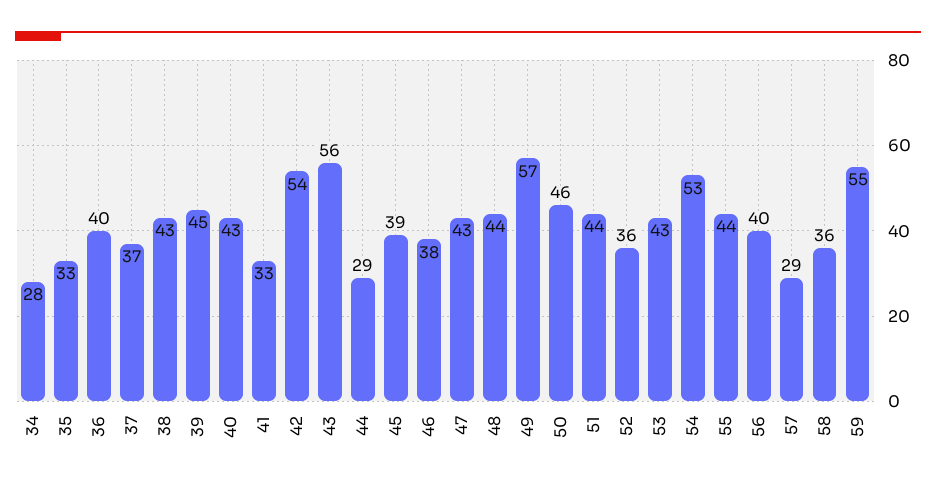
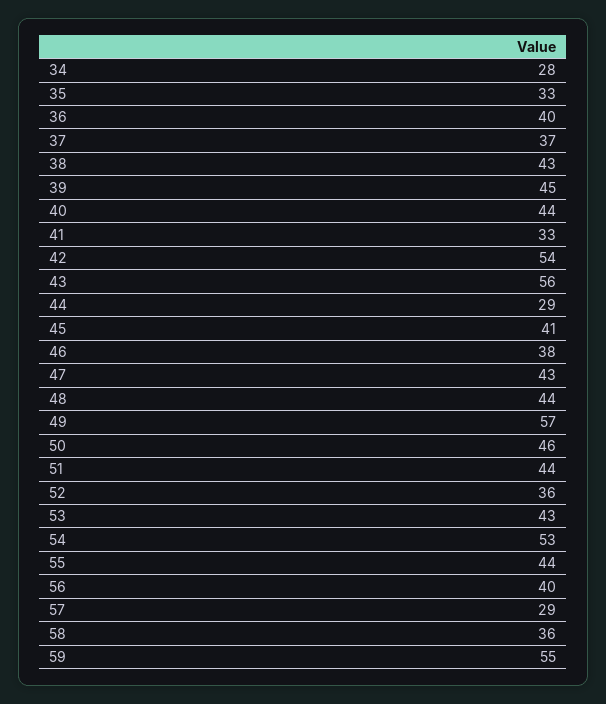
40: 43 -> 44
45: 39 -> 41

